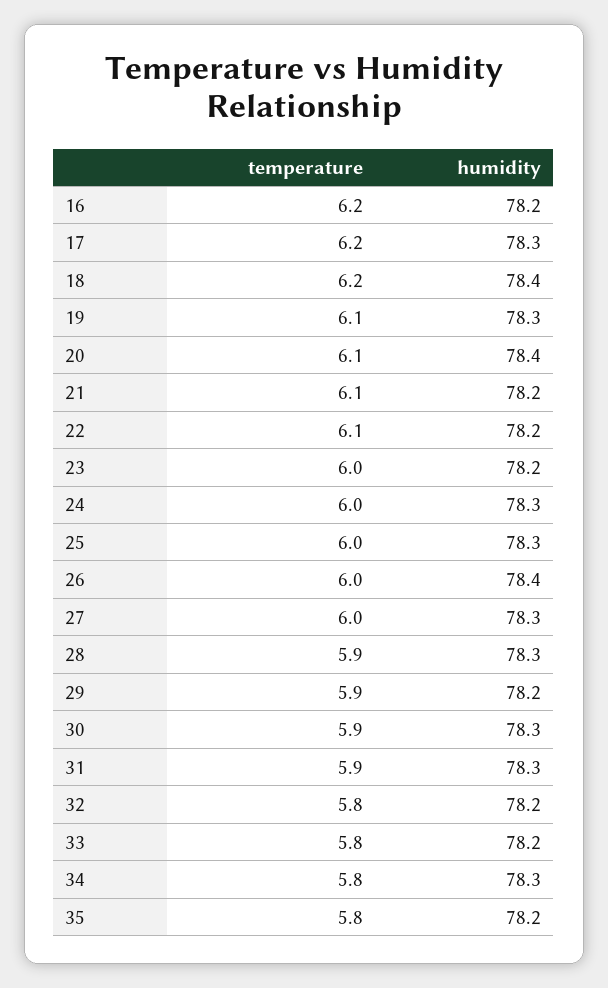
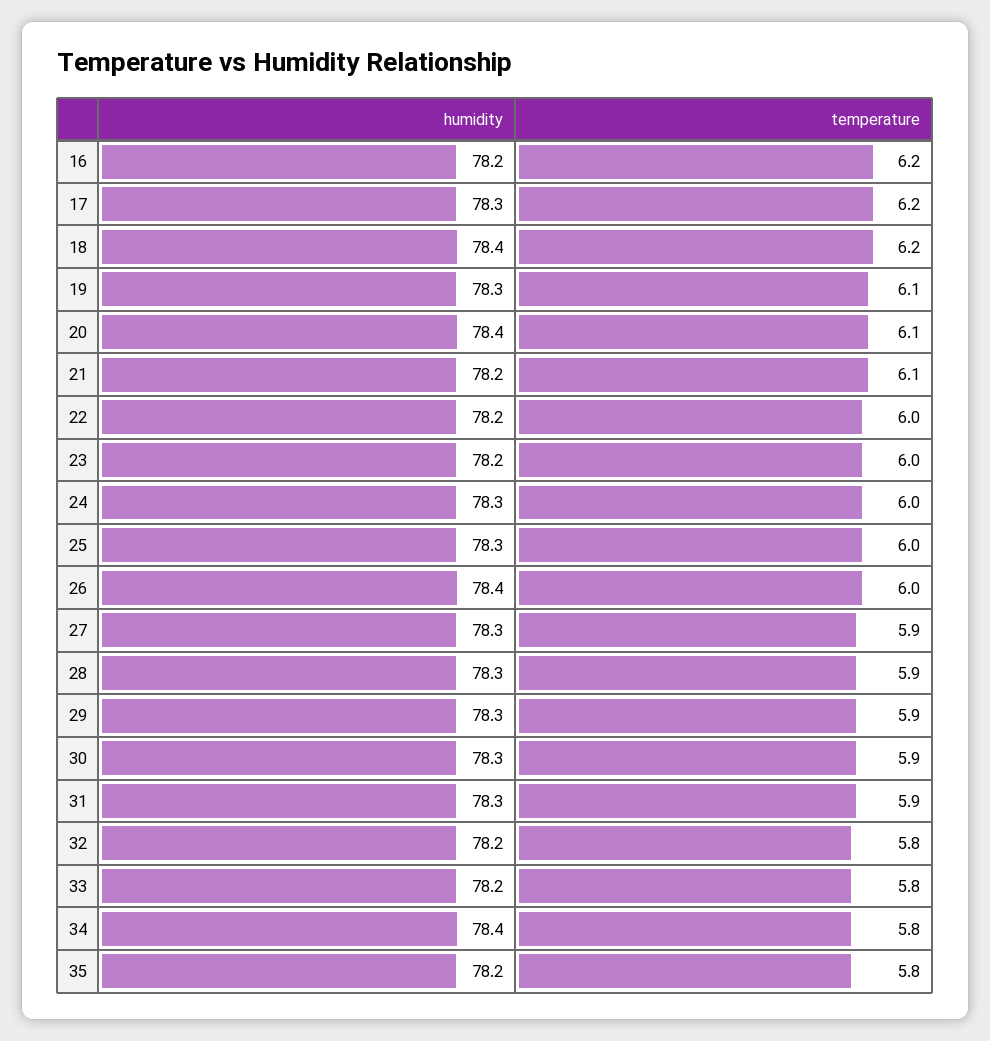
temperature, 22: 6.1 -> 6
temperature, 27: 6 -> 5.9
humidity, 29: 78.2 -> 78.3
humidity, 34: 78.3 -> 78.4

